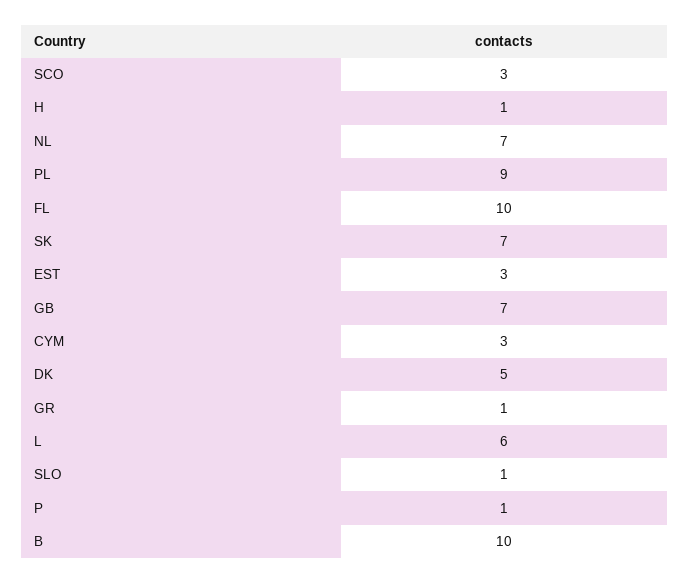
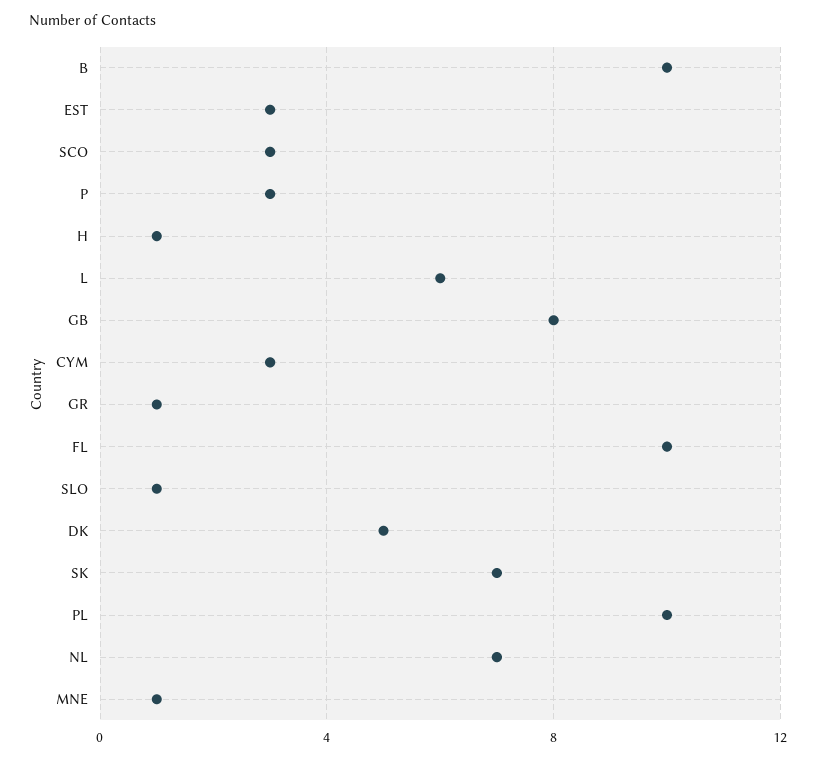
PL: 9 -> 10
GB: 7 -> 8
P: 1 -> 3
MNE: none -> 1

